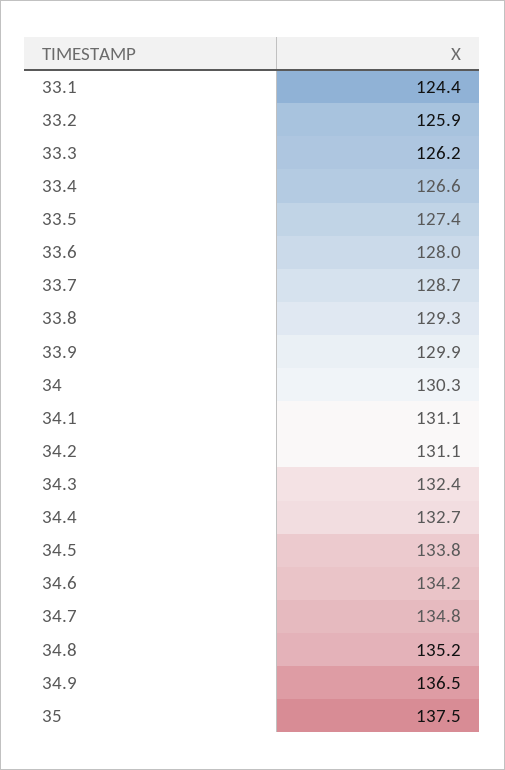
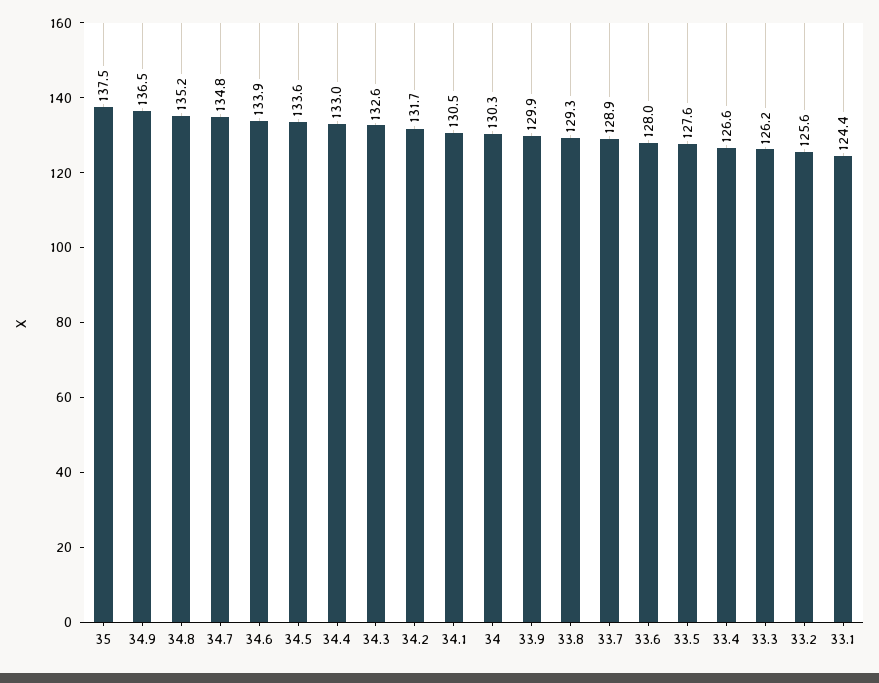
33.2: 125.9 -> 125.6
33.5: 127.4 -> 127.6
33.7: 128.7 -> 128.9
34.1: 131.1 -> 130.5
34.2: 131.1 -> 131.7
34.3: 132.4 -> 132.6
34.4: 132.7 -> 133
34.5: 133.8 -> 133.6
34.6: 134.2 -> 133.9

